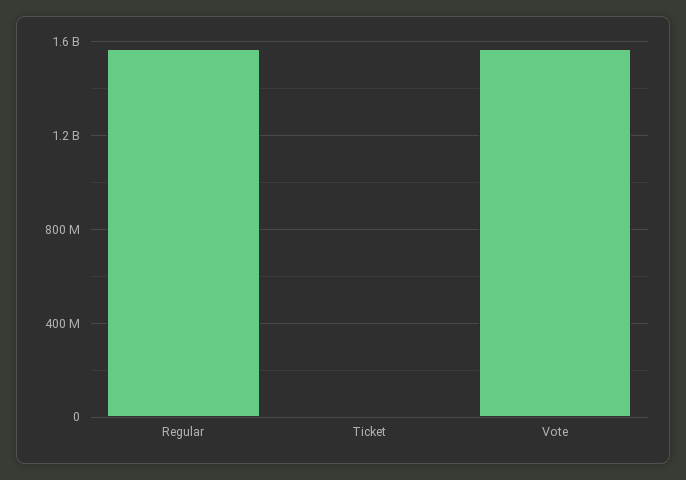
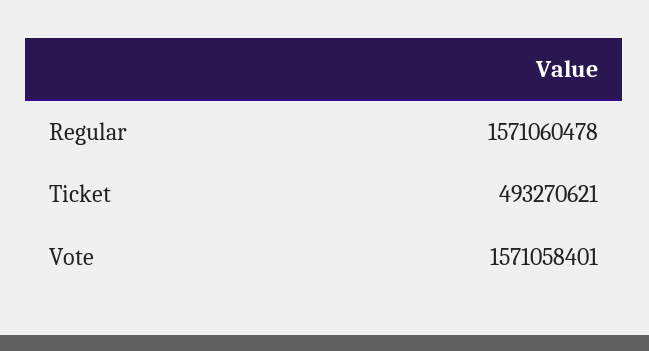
Ticket: 0 -> 493270621

